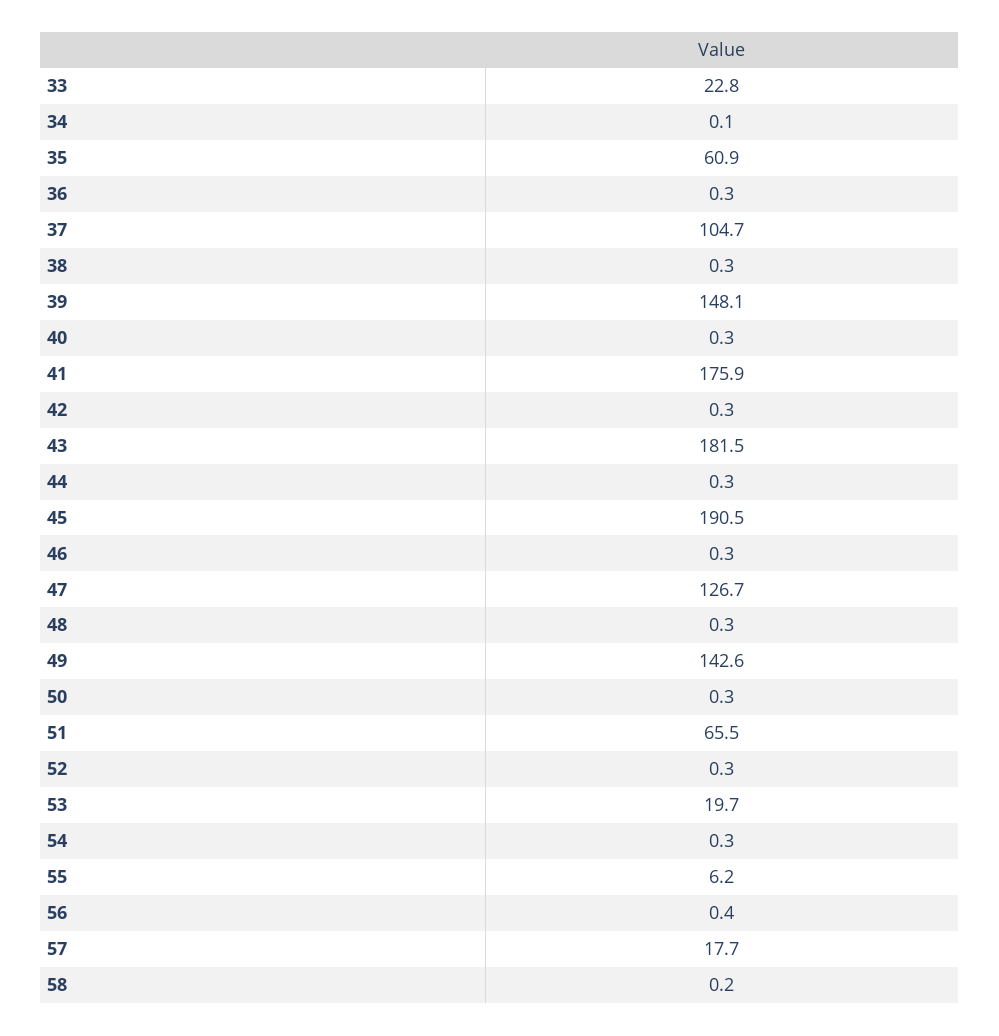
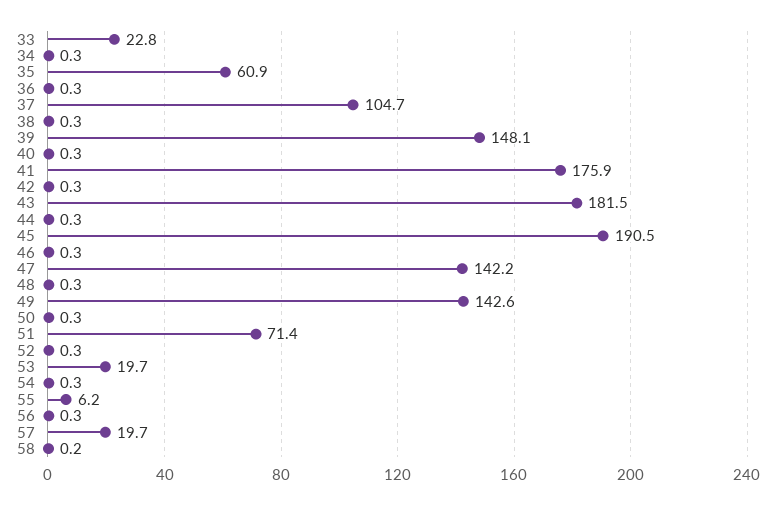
34: 0.1 -> 0.3
47: 126.7 -> 142.2
51: 65.5 -> 71.4
56: 0.4 -> 0.3
57: 17.7 -> 19.7

